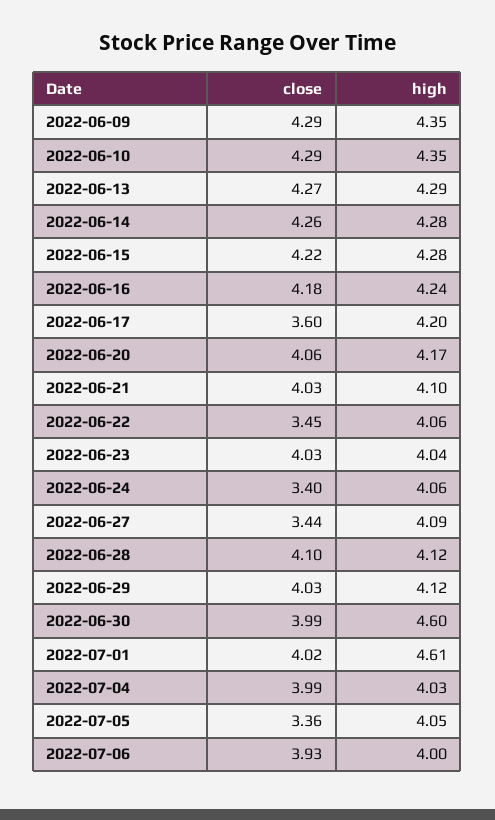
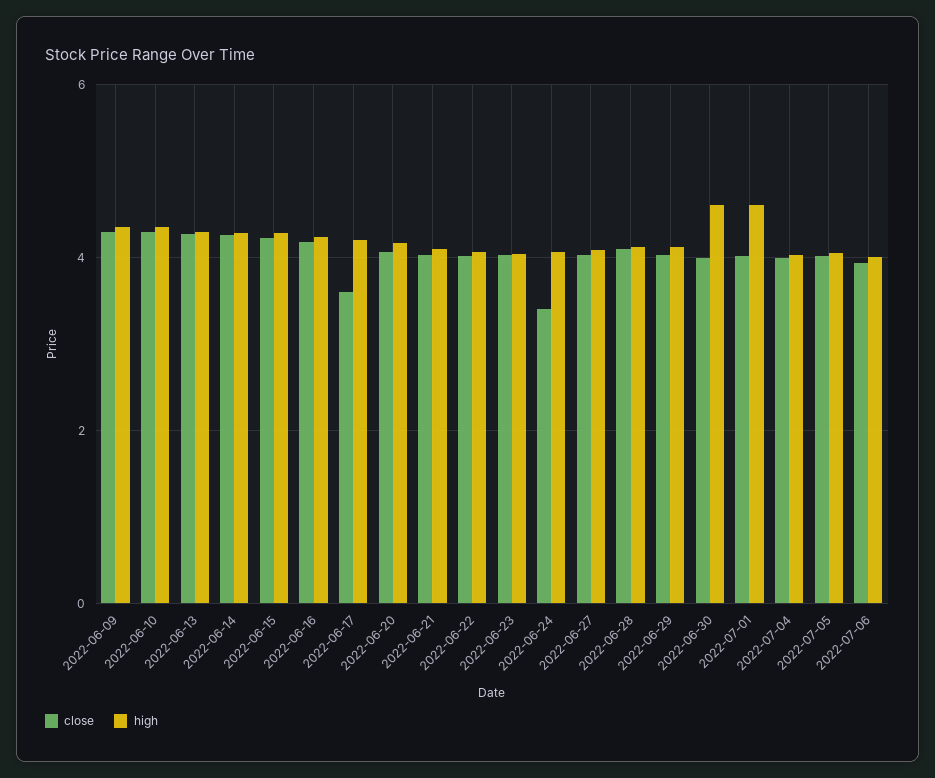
close, 2022-06-22: 3.45 -> 4
close, 2022-06-27: 3.44 -> 4
close, 2022-07-05: 3.36 -> 4

